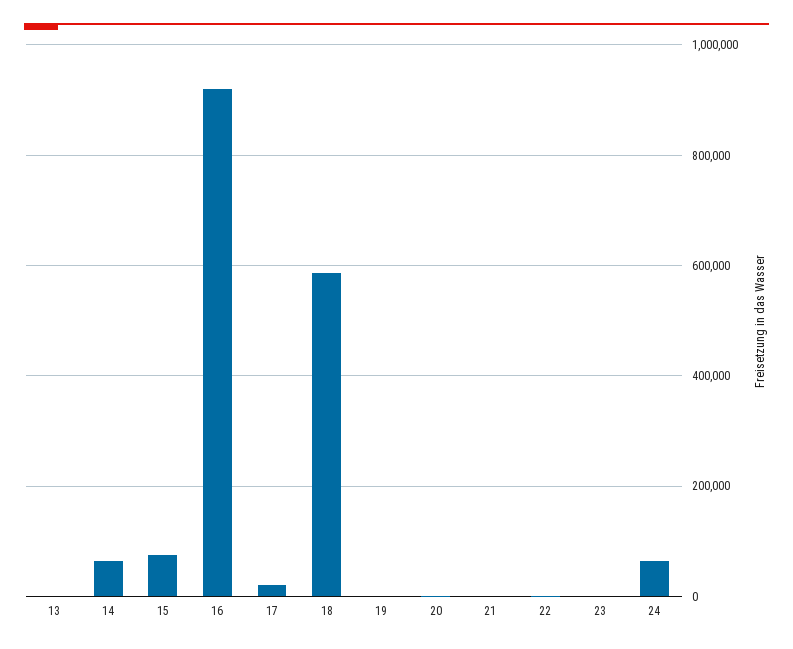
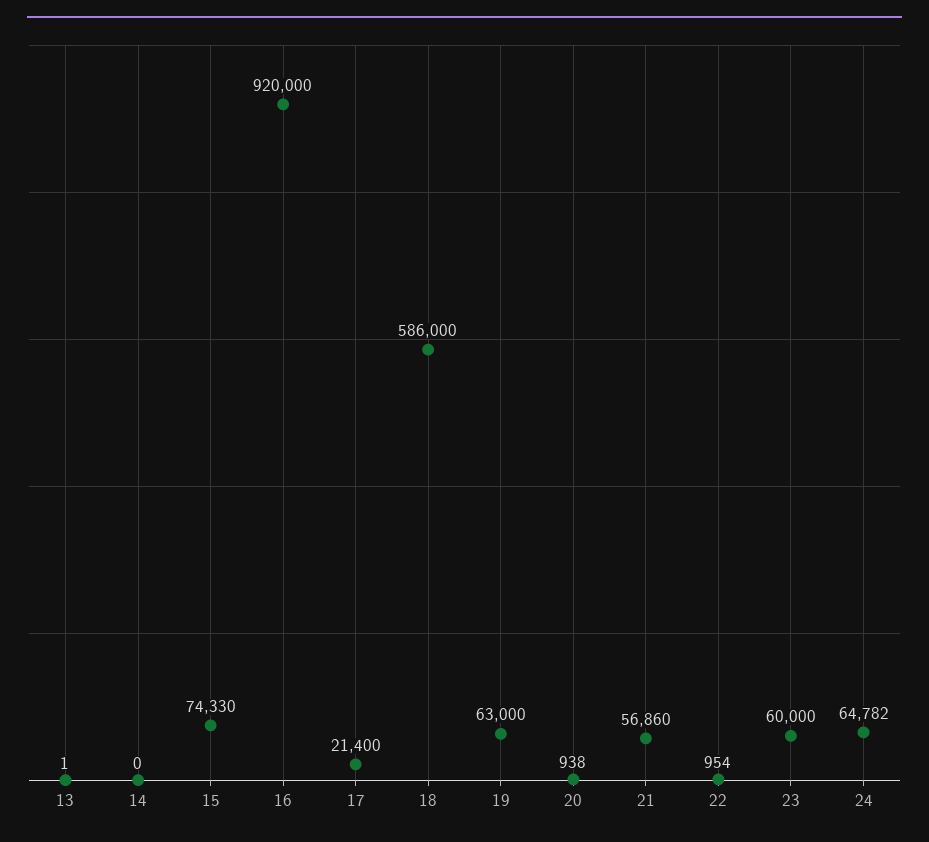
14: 60000 -> 0
19: 0 -> 63000
21: 0 -> 56860
23: 0 -> 60000

